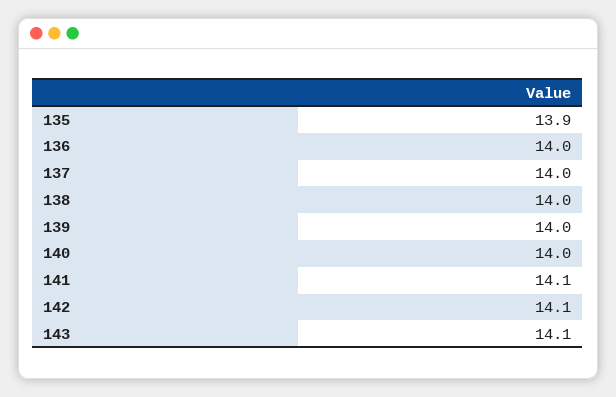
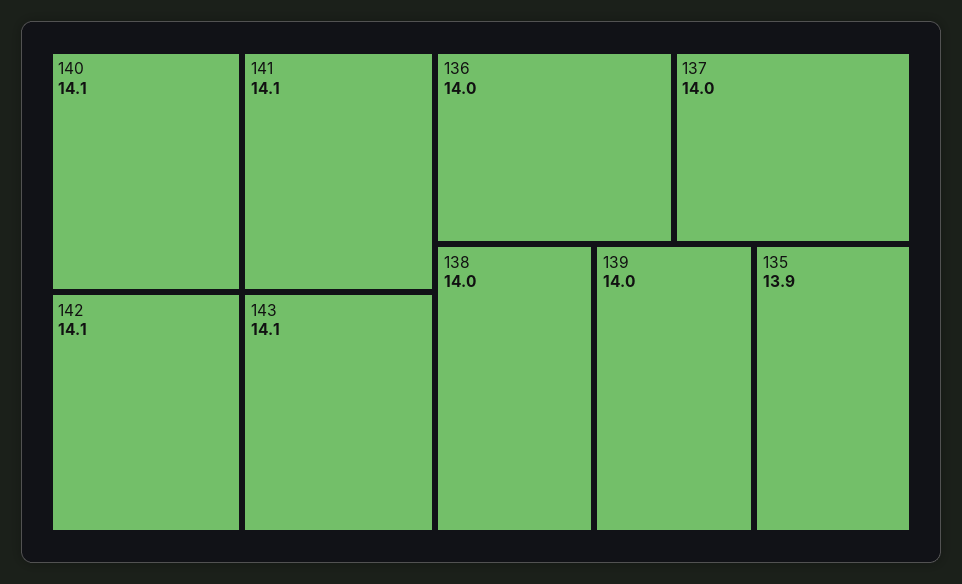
140: 14 -> 14.1

